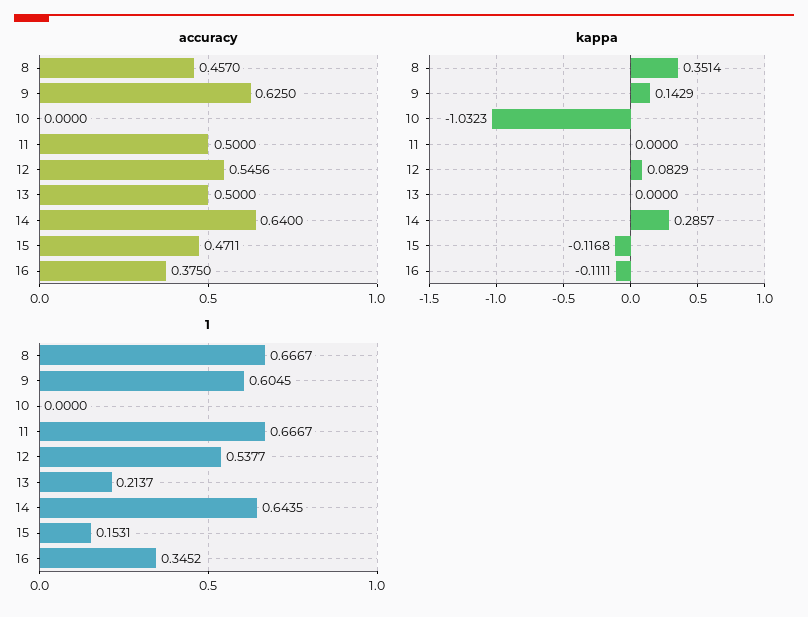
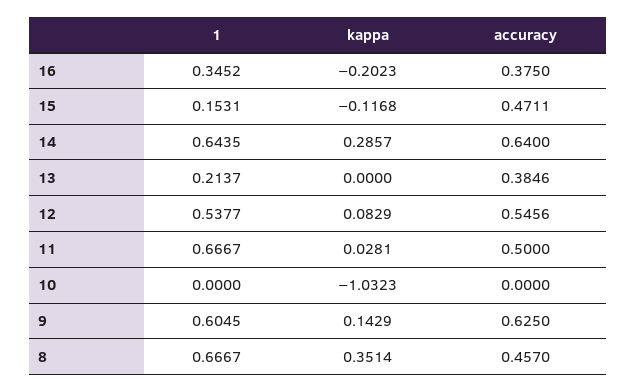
accuracy, 13: 0.5 -> 0.3846
kappa, 11: 0 -> 0.0281
kappa, 16: -0.1111 -> -0.2023

